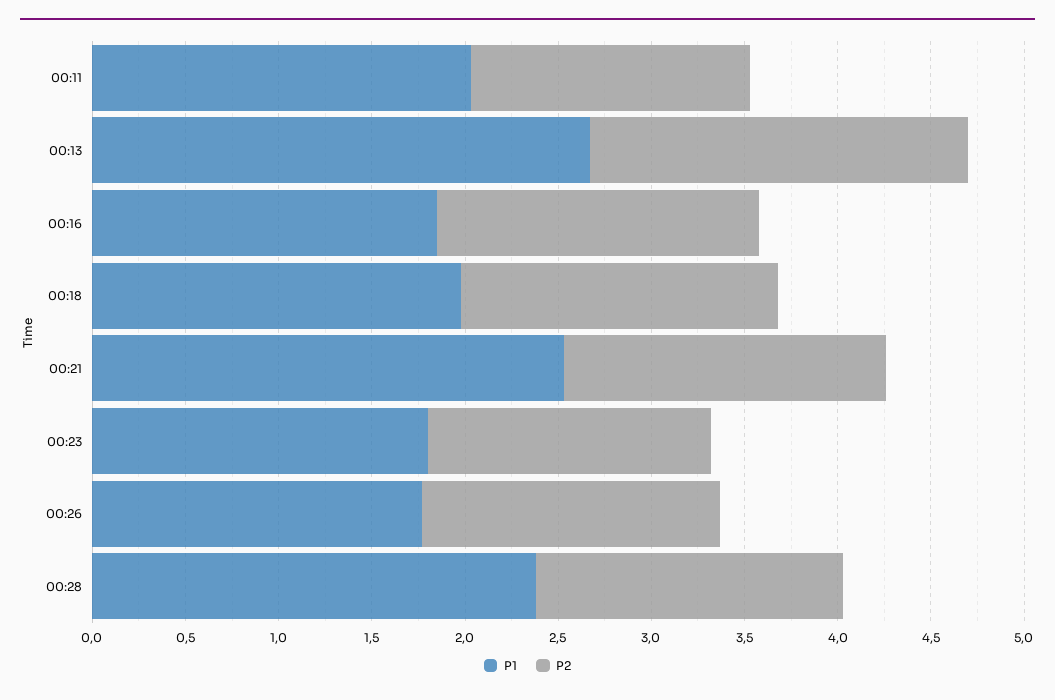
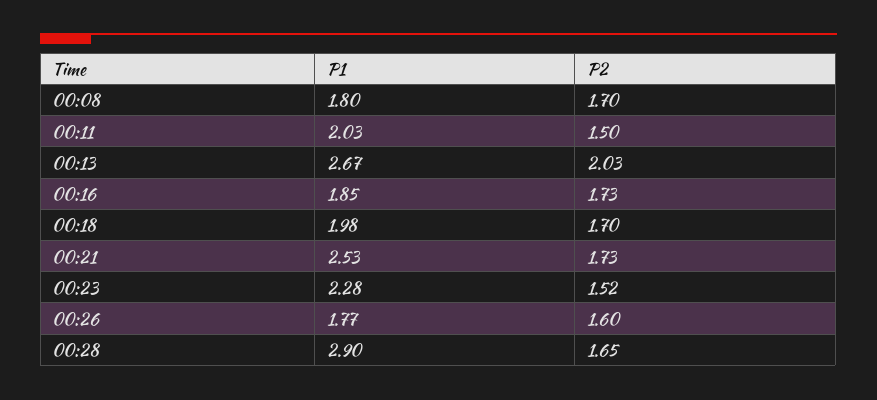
P1, 00:23: 1.8 -> 2.28
P1, 00:28: 2.4 -> 2.9
P1, 00:08: none -> 1.8
P2, 00:08: none -> 1.7

